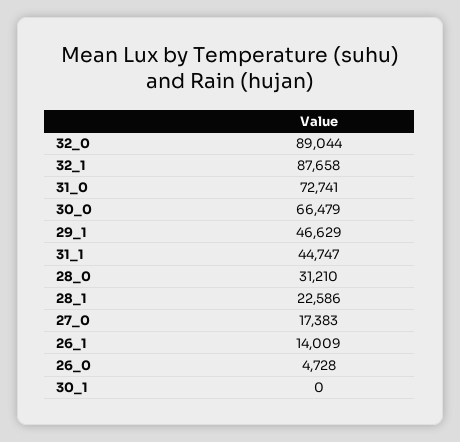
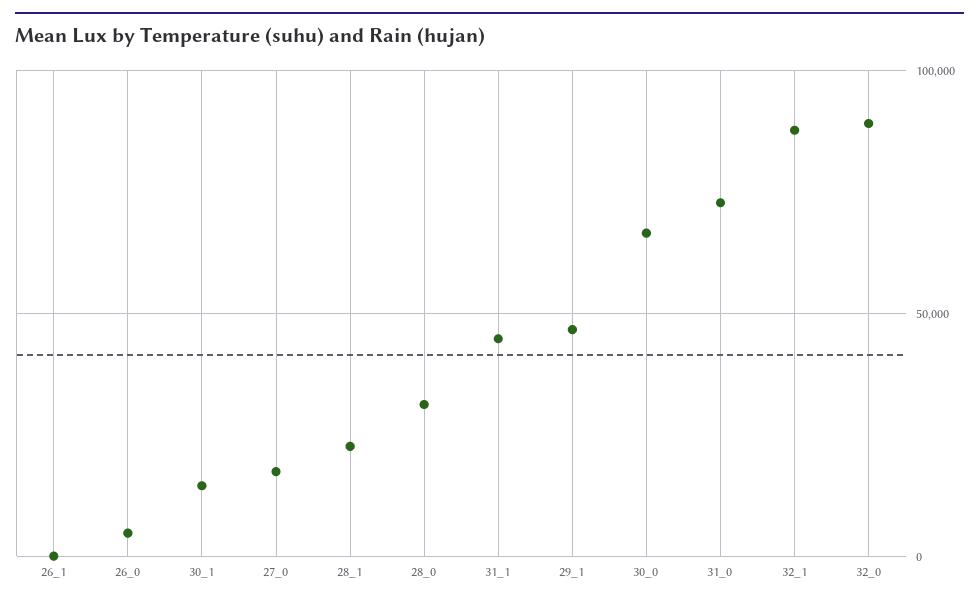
26_1: 14009 -> 0
30_1: 0 -> 15000

